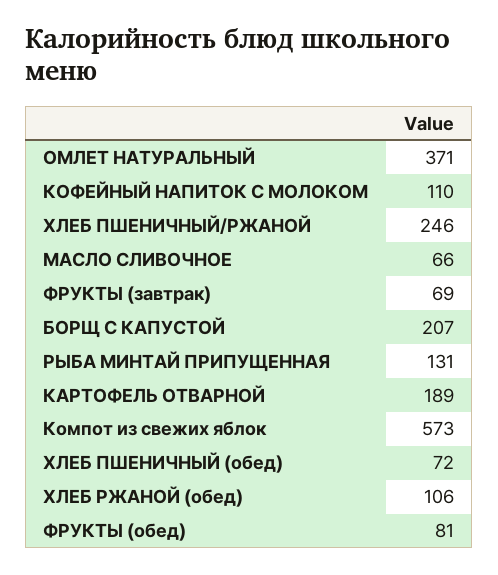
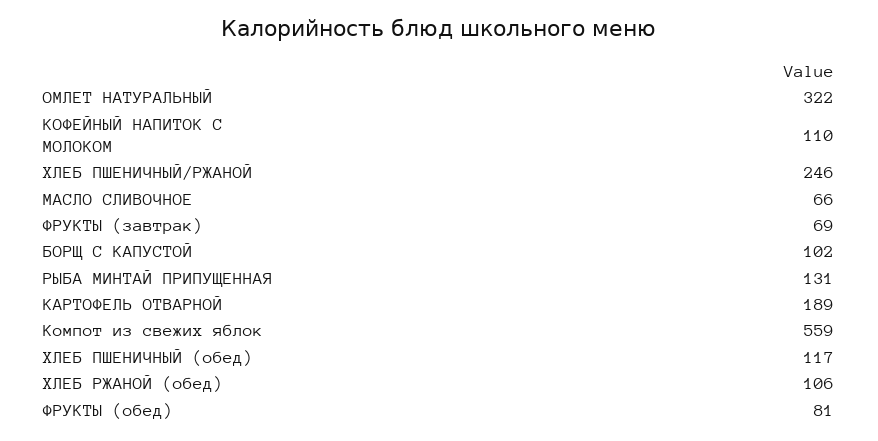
ОМЛЕТ НАТУРАЛЬНЫЙ: 371 -> 322
БОРЩ С КАПУСТОЙ: 207 -> 102
Компот из свежих яблок: 573 -> 559
ХЛЕБ ПШЕНИЧНЫЙ (обед): 72 -> 117

